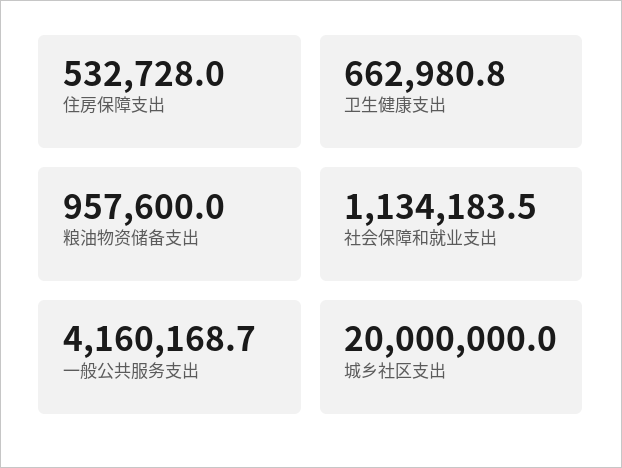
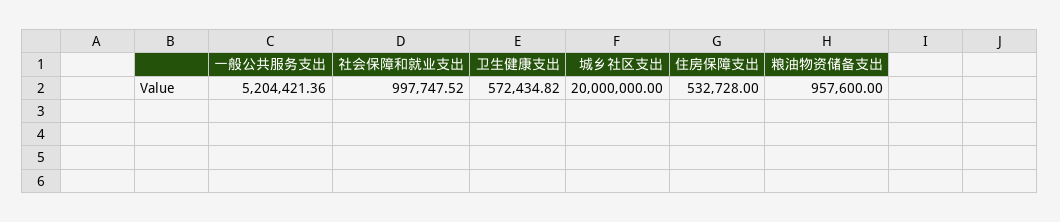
卫生健康支出: 662980.8 -> 572434.82
社会保障和就业支出: 1134183.5 -> 997747.52
一般公共服务支出: 4160168.7 -> 5204421.36

